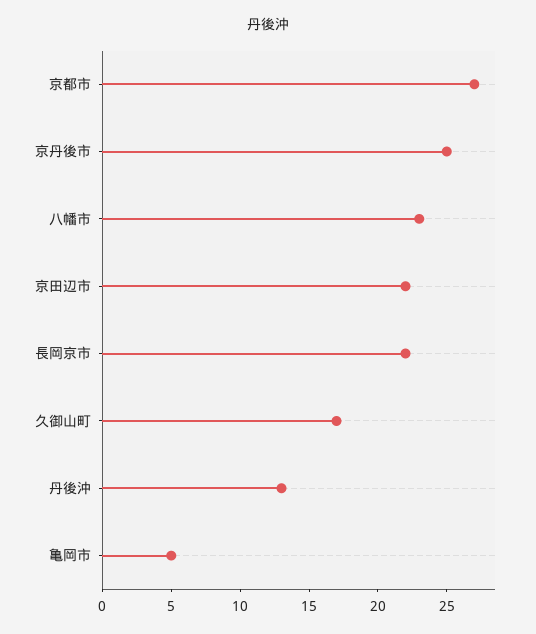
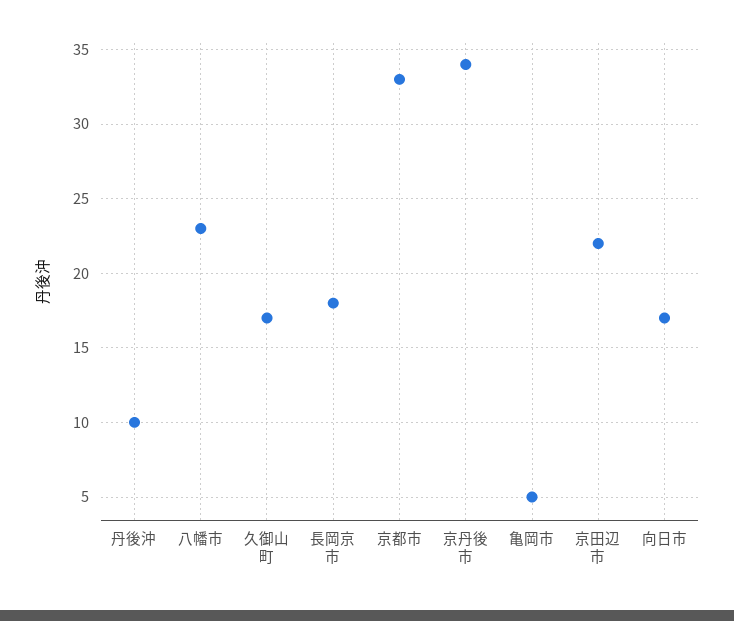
京都市: 27 -> 33
京丹後市: 25 -> 34
長岡京市: 22 -> 18
丹後沖: 13 -> 10
向日市: none -> 17

